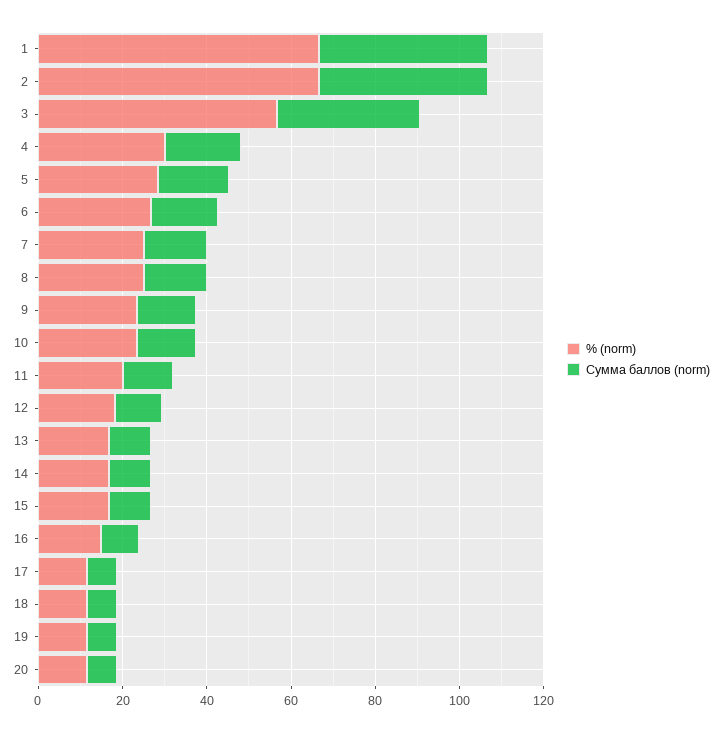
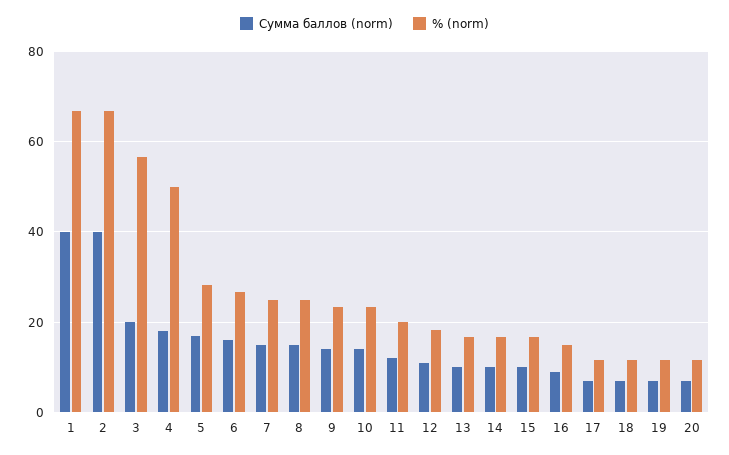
Сумма баллов (norm), 3: 35 -> 20
% (norm), 4: 30 -> 50

